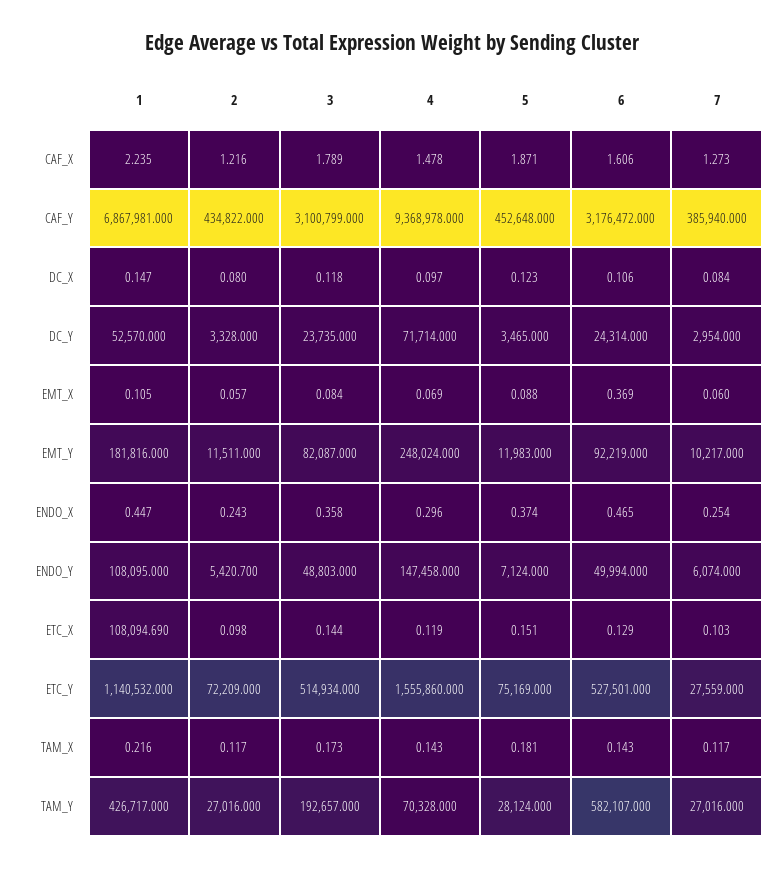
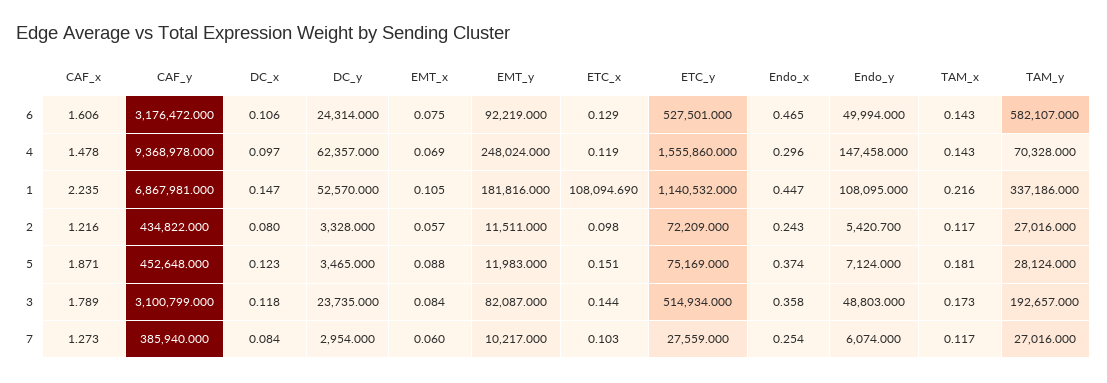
4, DC_Y: 71714 -> 62357
6, EMT_X: 0.369 -> 0.075
1, TAM_Y: 426717 -> 337186

